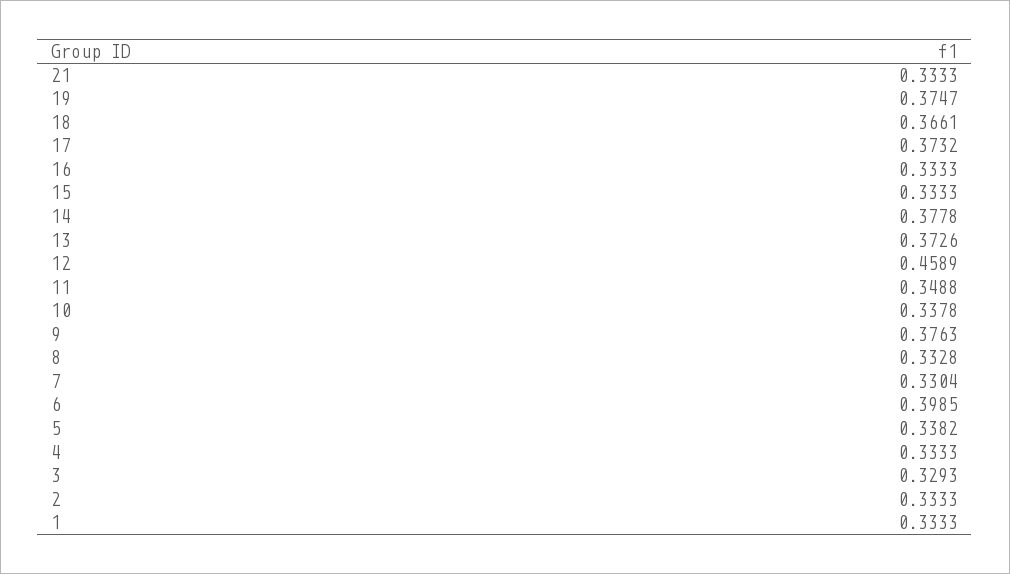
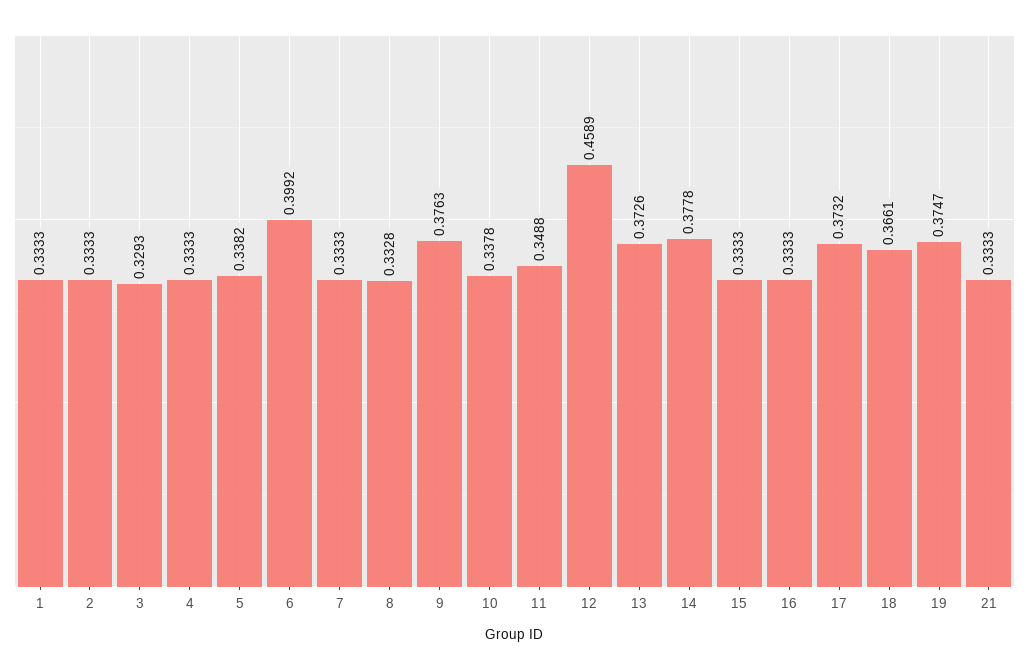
7: 0.3304 -> 0.3333
6: 0.3985 -> 0.3992

